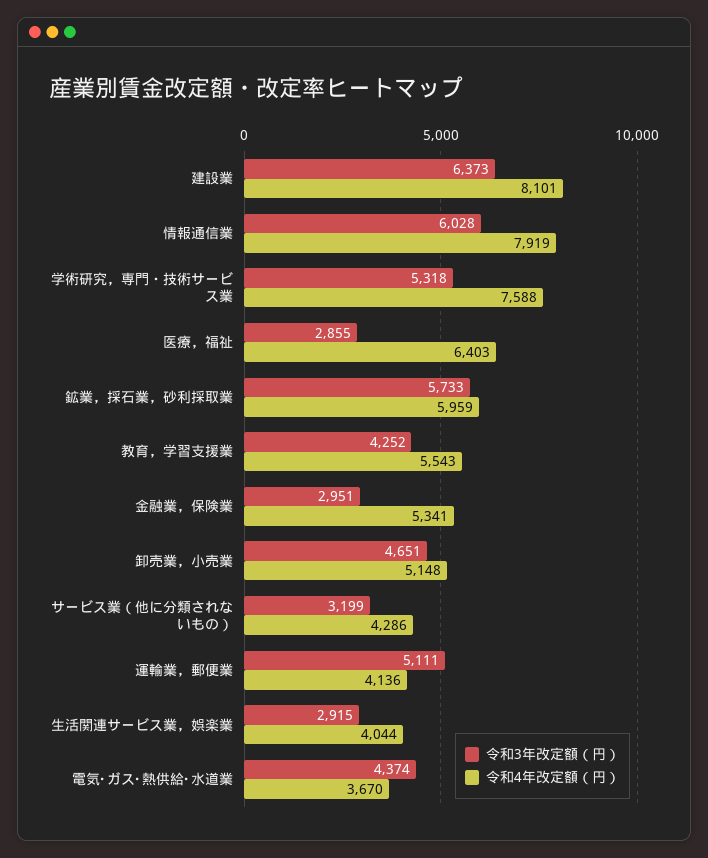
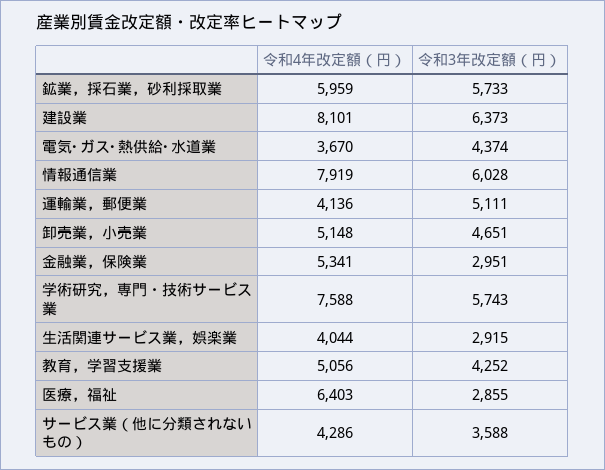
令和3年改定額（円）, 学術研究，専門・技術サービス業: 5318 -> 5743
令和4年改定額（円）, 教育，学習支援業: 5543 -> 5056
令和3年改定額（円）, サービス業（他に分類されないもの）: 3199 -> 3588

